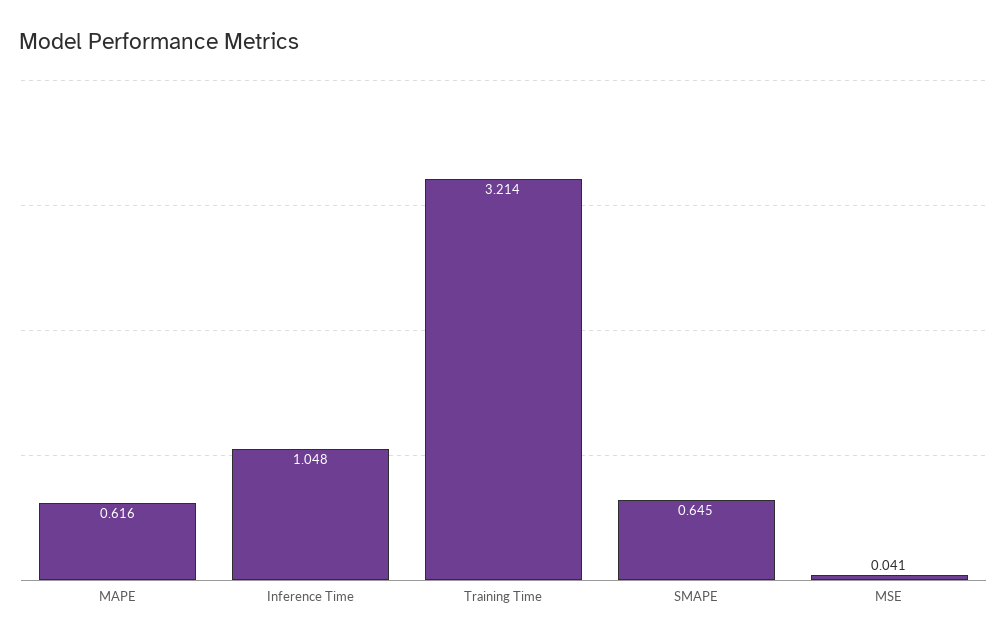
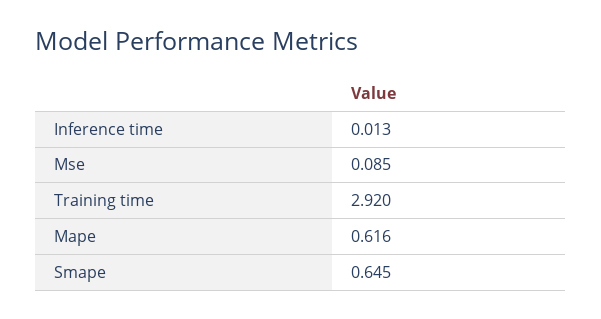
Inference Time: 1.048 -> 0.013
Training Time: 3.214 -> 2.92
MSE: 0.041 -> 0.085

